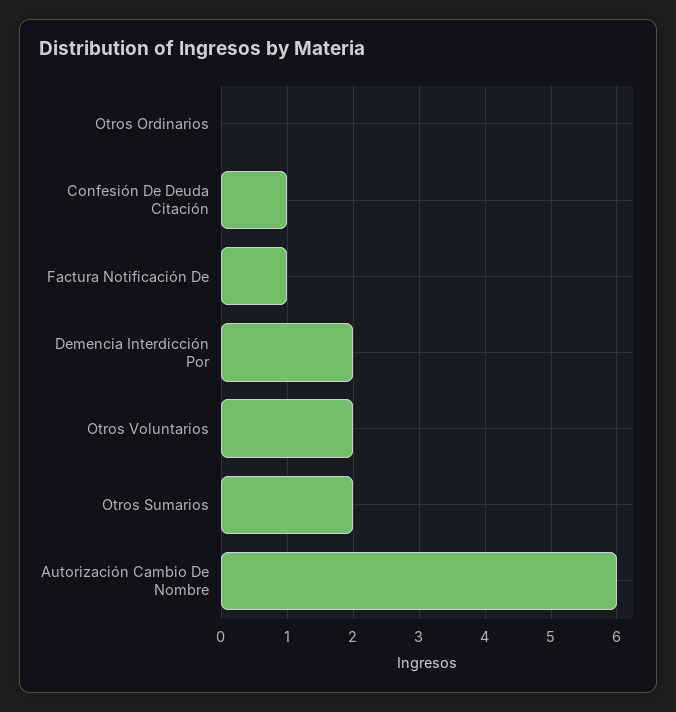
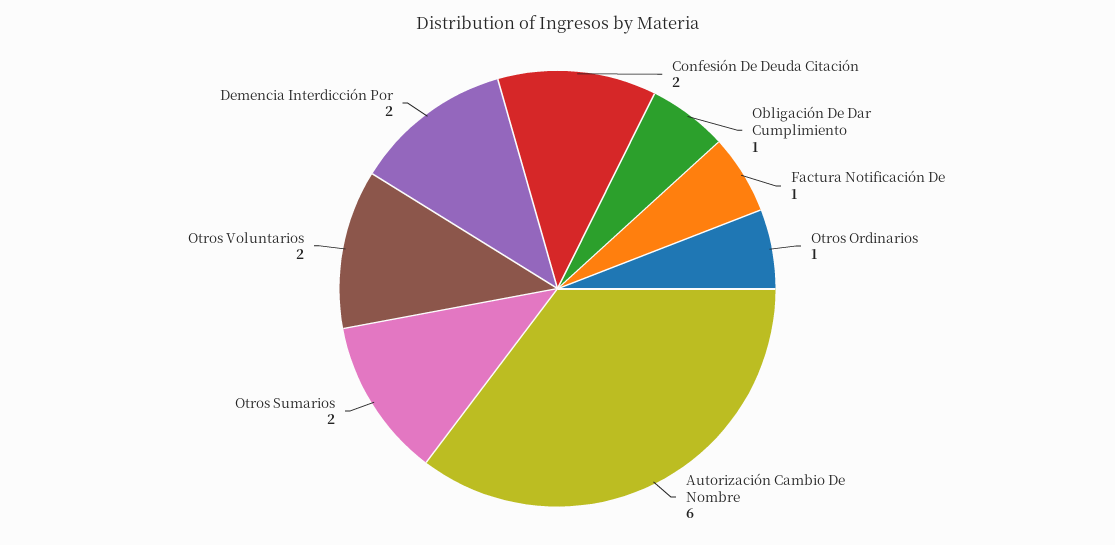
Otros Ordinarios: 0 -> 1
Confesión De Deuda Citación: 1 -> 2
Obligación De Dar Cumplimiento: none -> 1

